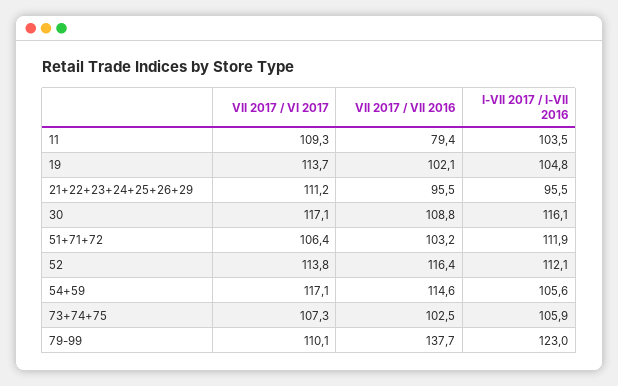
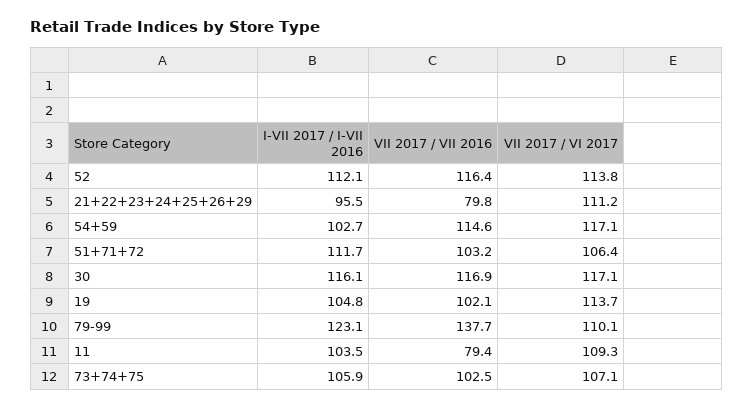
VII 2017 / VII 2016, 21+22+23+24+25+26+29: 95.5 -> 79.8
VII 2017 / VII 2016, 30: 108.8 -> 116.9
I-VII 2017 / I-VII 2016, 51+71+72: 111.9 -> 111.7
I-VII 2017 / I-VII 2016, 54+59: 105.6 -> 102.7
VII 2017 / VI 2017, 73+74+75: 107.3 -> 107.1
I-VII 2017 / I-VII 2016, 79-99: 123 -> 123.1

